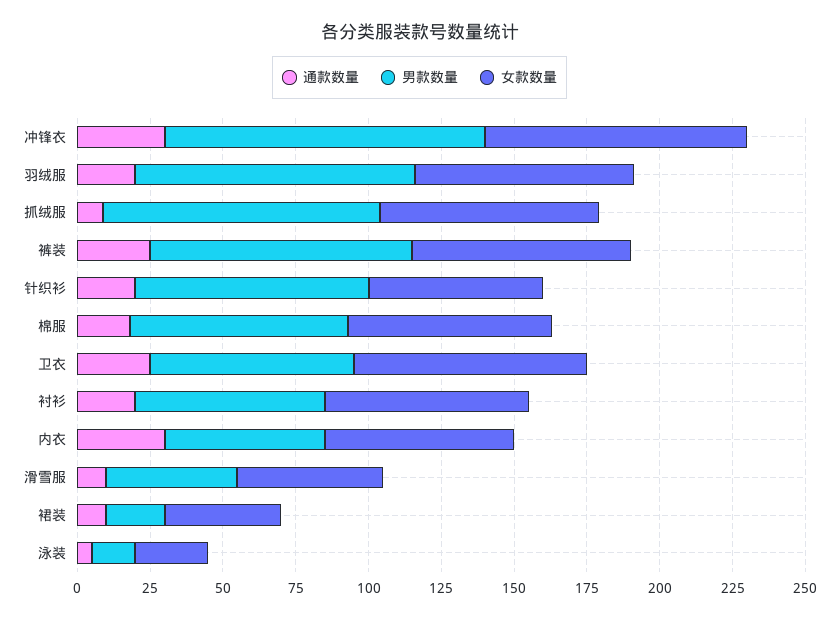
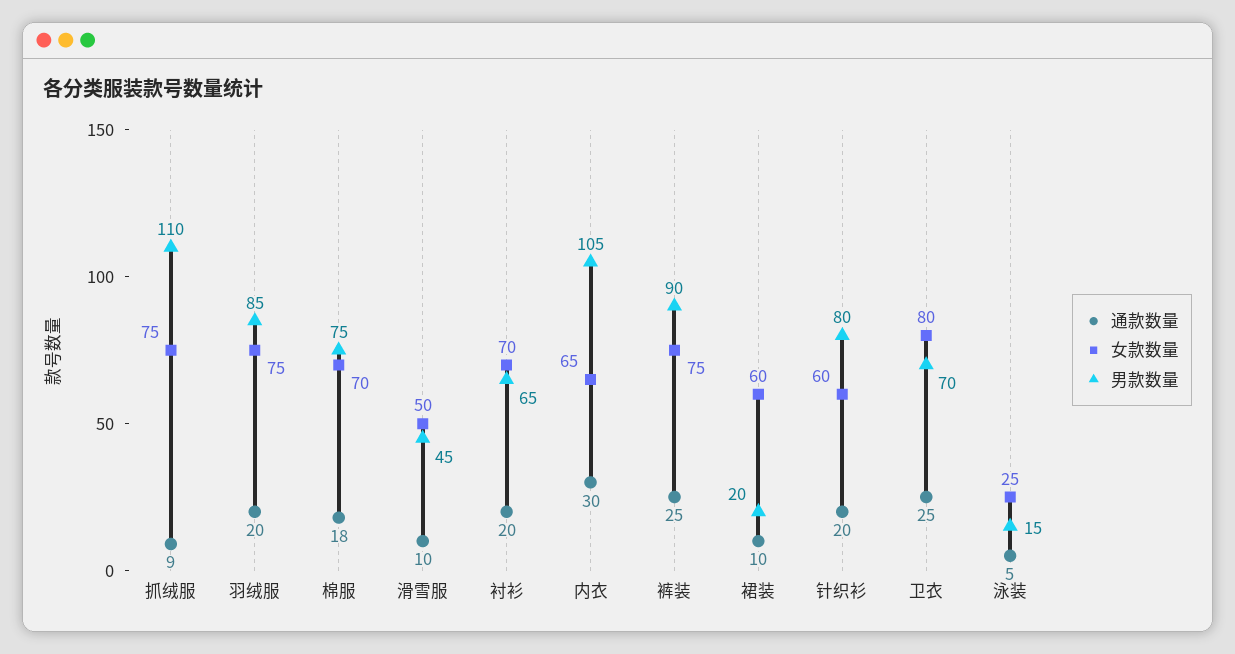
通款数量, 冲锋衣: 30 -> none
男款数量, 冲锋衣: 110 -> none
女款数量, 冲锋衣: 90 -> none
男款数量, 羽绒服: 95 -> 85
男款数量, 抓绒服: 95 -> 110
男款数量, 内衣: 55 -> 105
女款数量, 裙装: 40 -> 60

